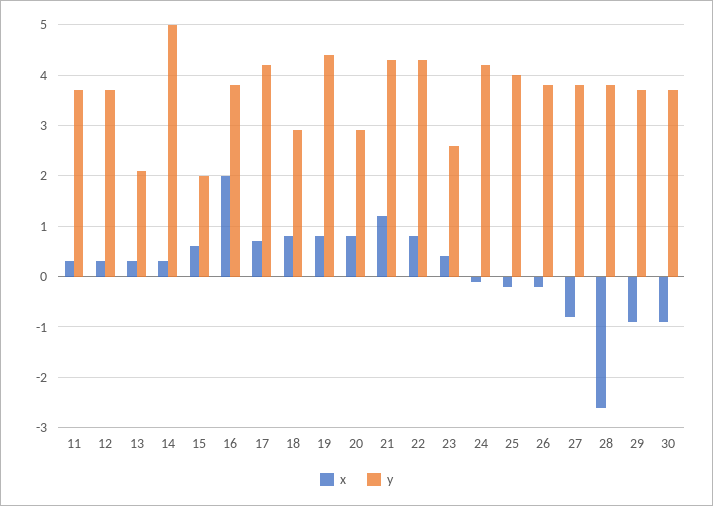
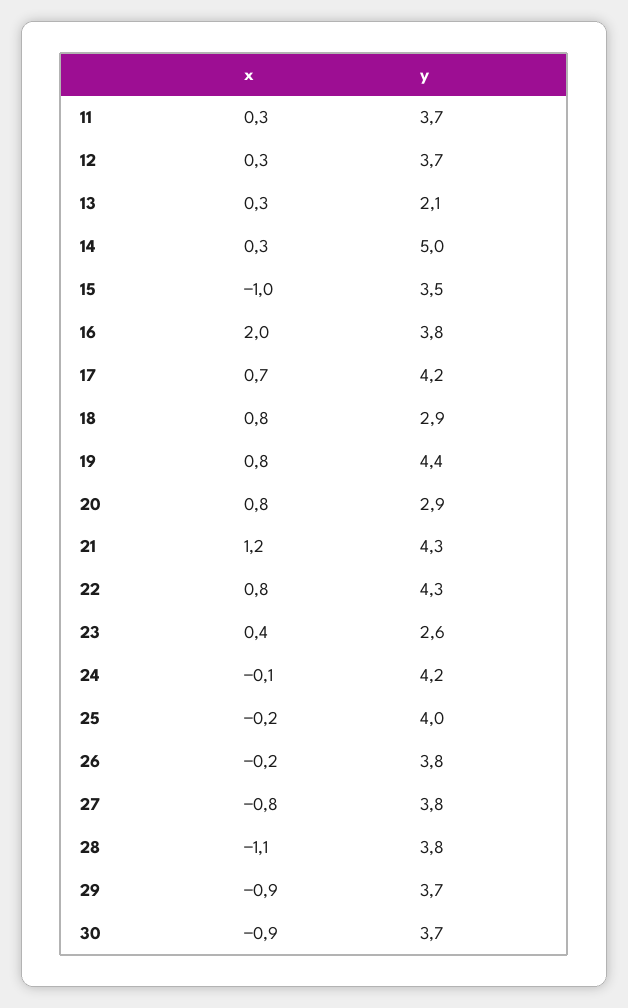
x, 15: 0.5 -> -1
y, 15: 2 -> 3.5
x, 28: -2.5 -> -1.1

